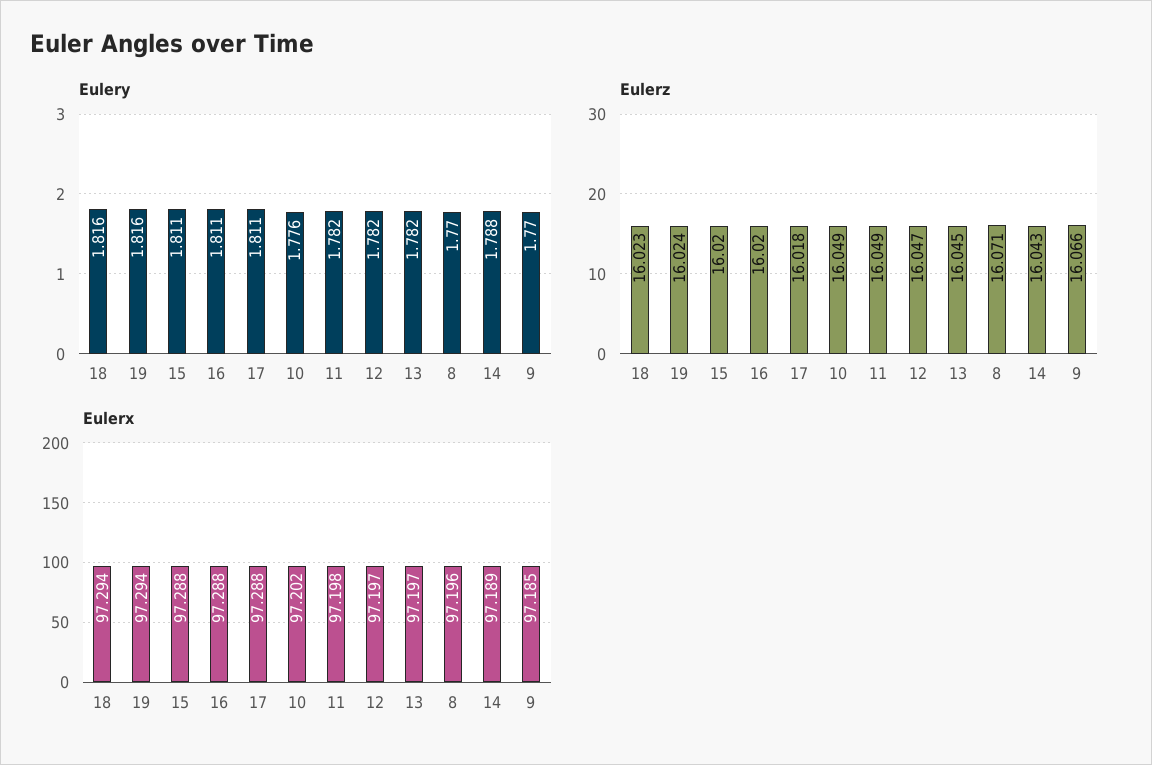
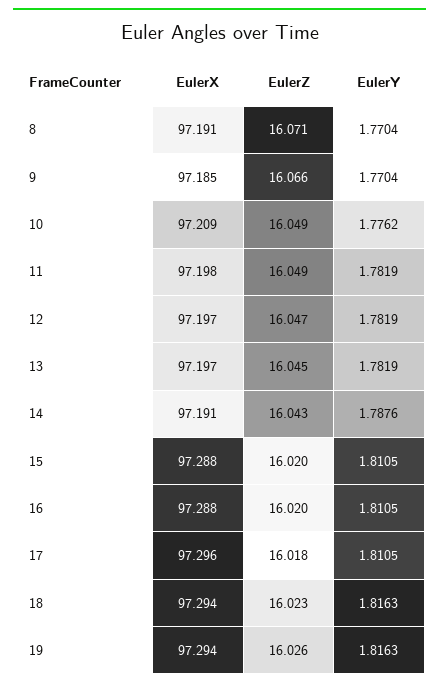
Eulerz, 19: 16.024 -> 16.026
Eulerx, 17: 97.288 -> 97.296
Eulerx, 10: 97.202 -> 97.209
Eulerx, 8: 97.196 -> 97.191
Eulerx, 14: 97.189 -> 97.191

